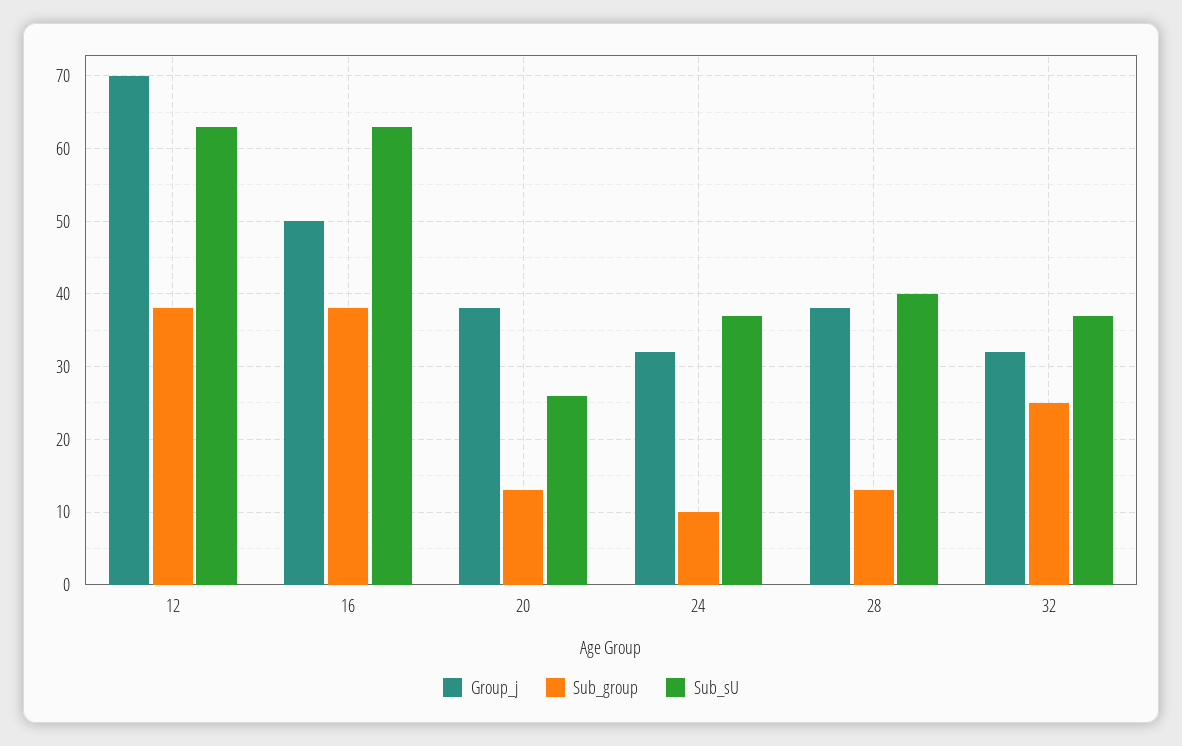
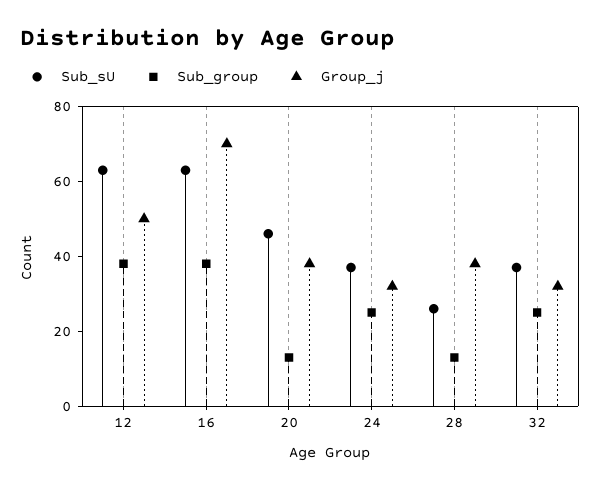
Group_j, 12: 70 -> 50
Group_j, 16: 50 -> 70
Sub_sU, 20: 26 -> 45
Sub_group, 24: 10 -> 25
Sub_sU, 28: 40 -> 25

